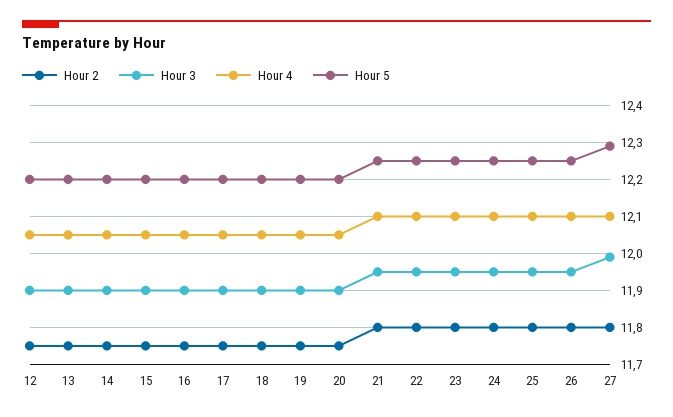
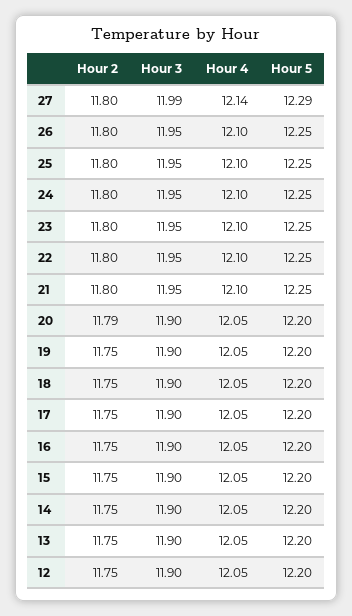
Hour 2, 20: 11.75 -> 11.79
Hour 4, 27: 12.1 -> 12.14

